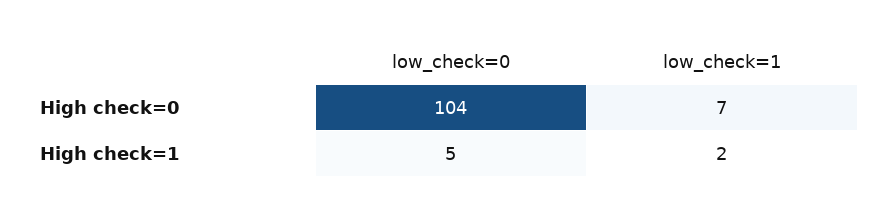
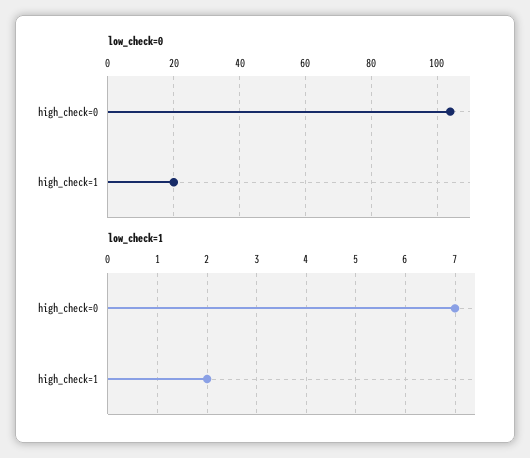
low_check=0, High check=1: 5 -> 20

